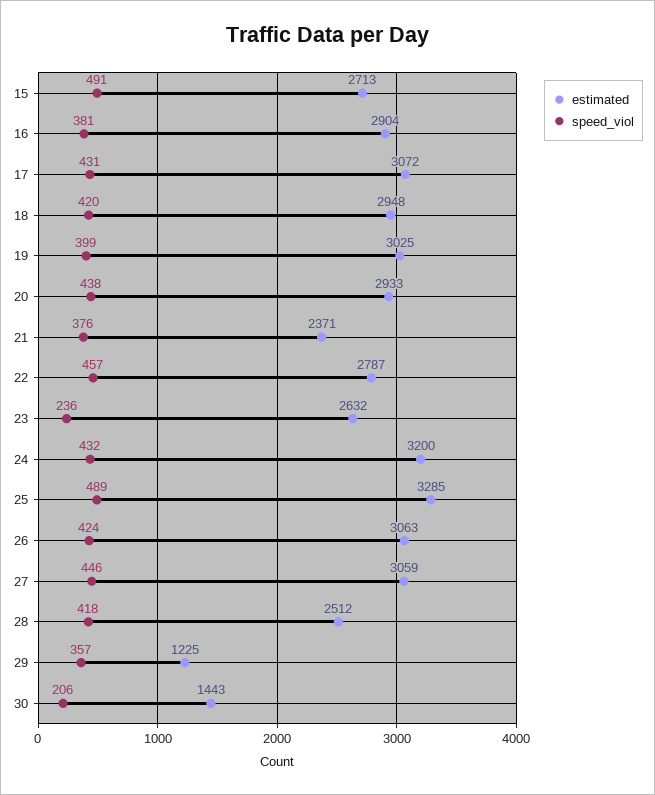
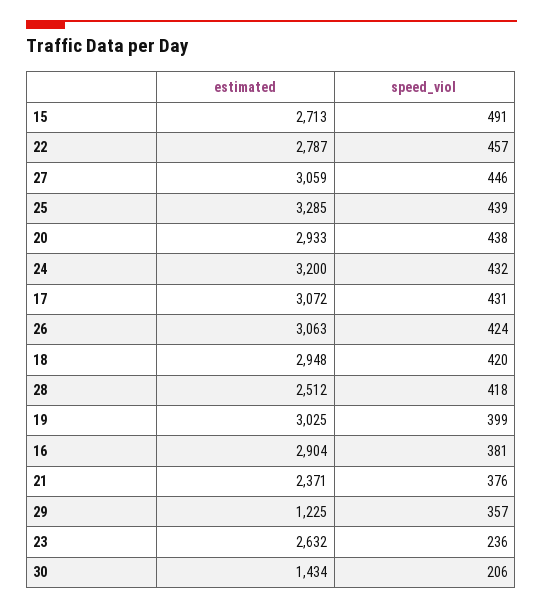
speed_viol, 25: 489 -> 439
estimated, 30: 1443 -> 1434

